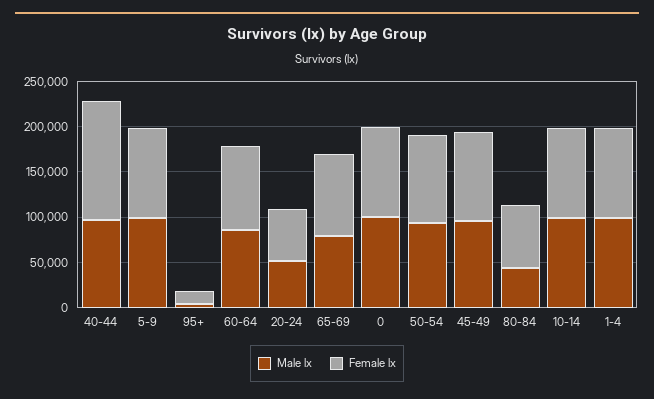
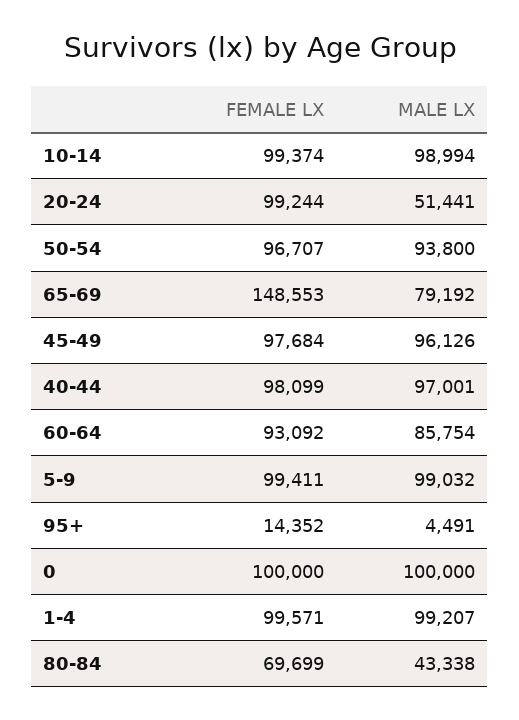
Female lx, 40-44: 130000 -> 98099
Female lx, 20-24: 60000 -> 99244
Female lx, 65-69: 90000 -> 148553

